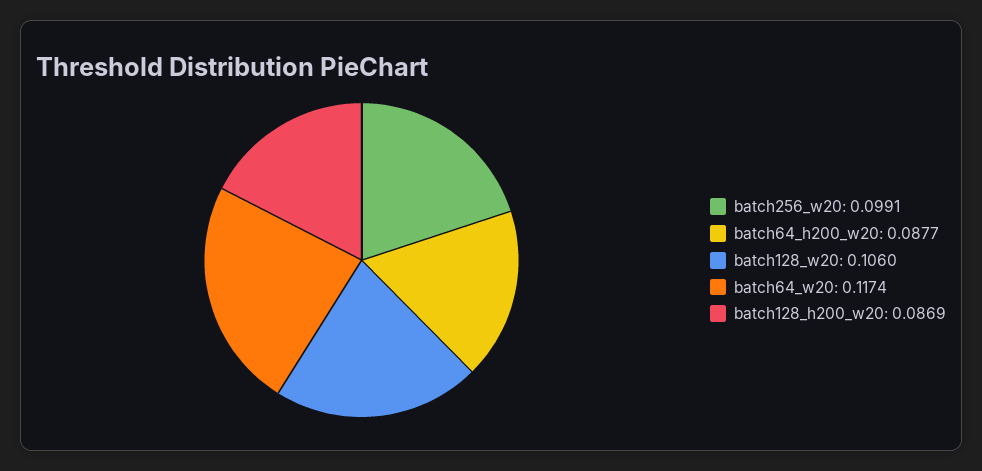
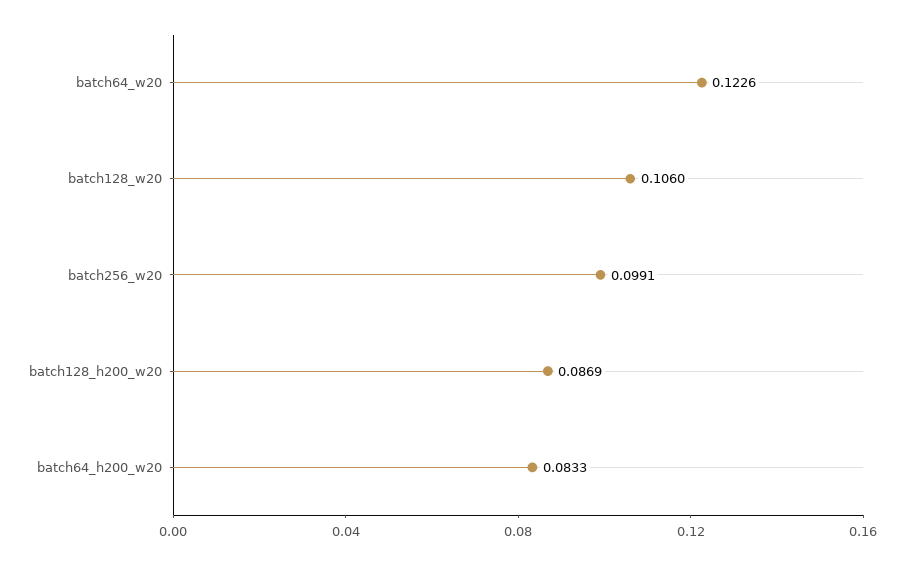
batch64_h200_w20: 0.0877 -> 0.0833
batch64_w20: 0.1174 -> 0.1226

